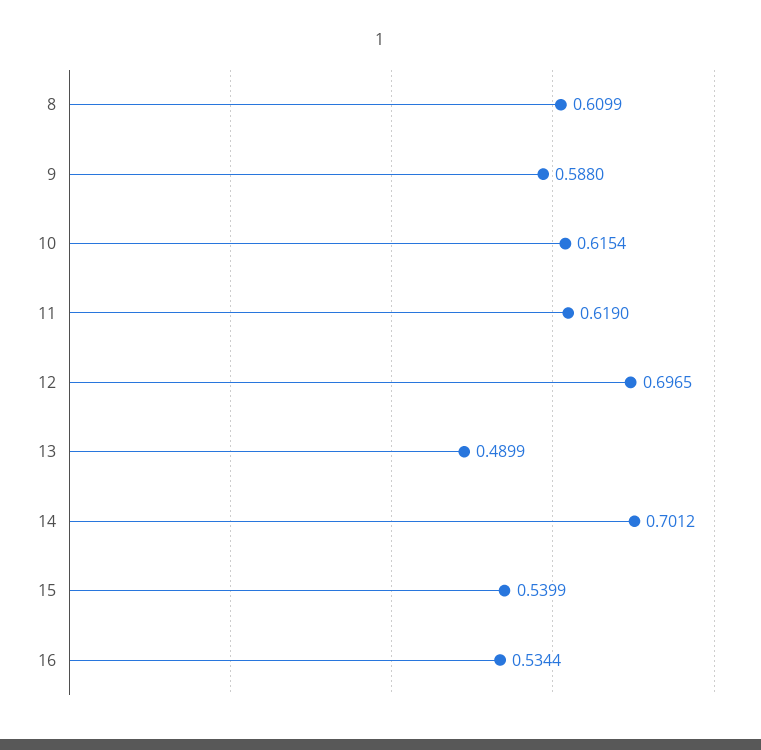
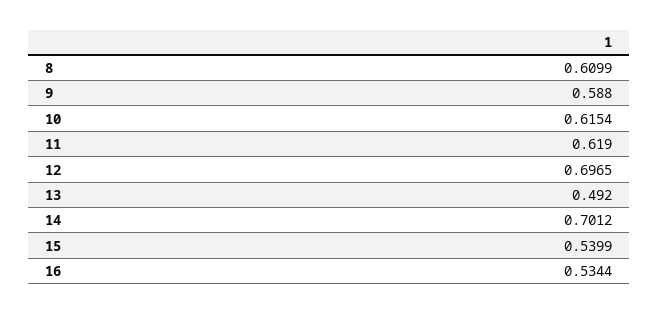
13: 0.4899 -> 0.492

